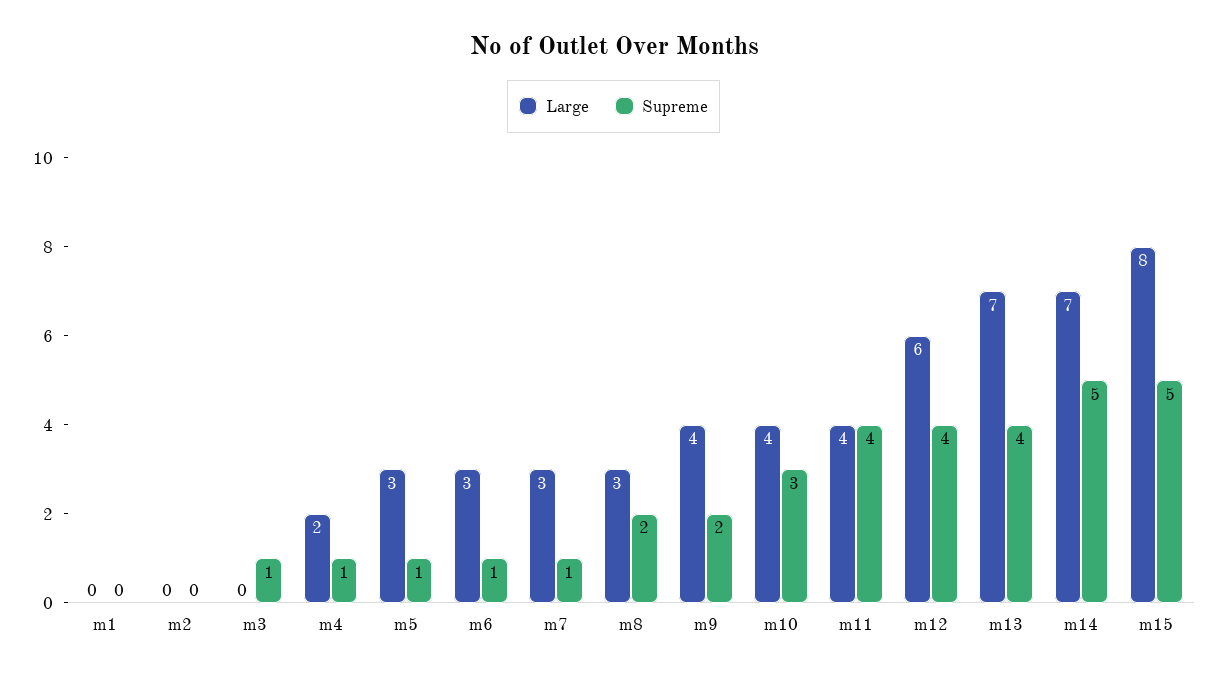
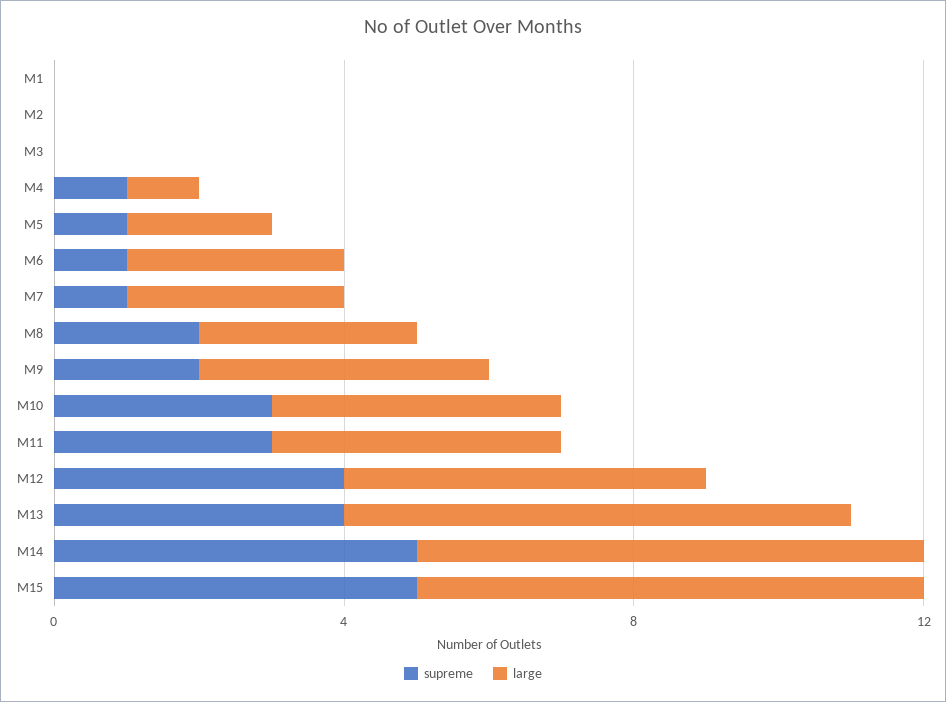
Supreme, m3: 1 -> 0
Large, m4: 2 -> 1
Large, m5: 3 -> 2
Supreme, m11: 4 -> 3
Large, m12: 6 -> 5
Large, m15: 8 -> 7

